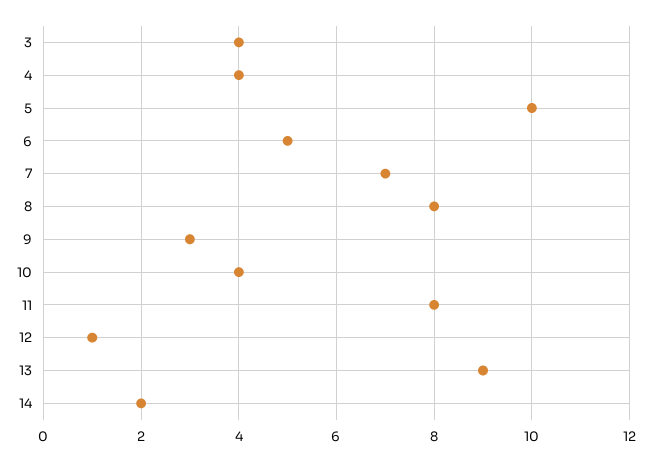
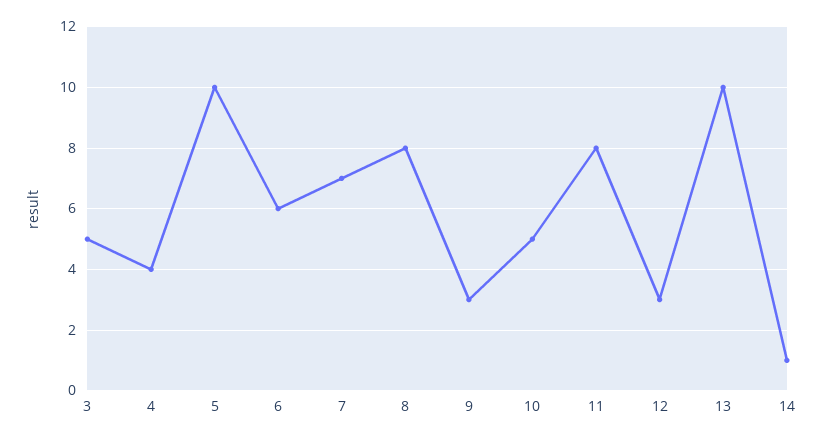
3: 4 -> 5
6: 5 -> 6
10: 4 -> 5
12: 1 -> 3
13: 9 -> 10
14: 2 -> 1

